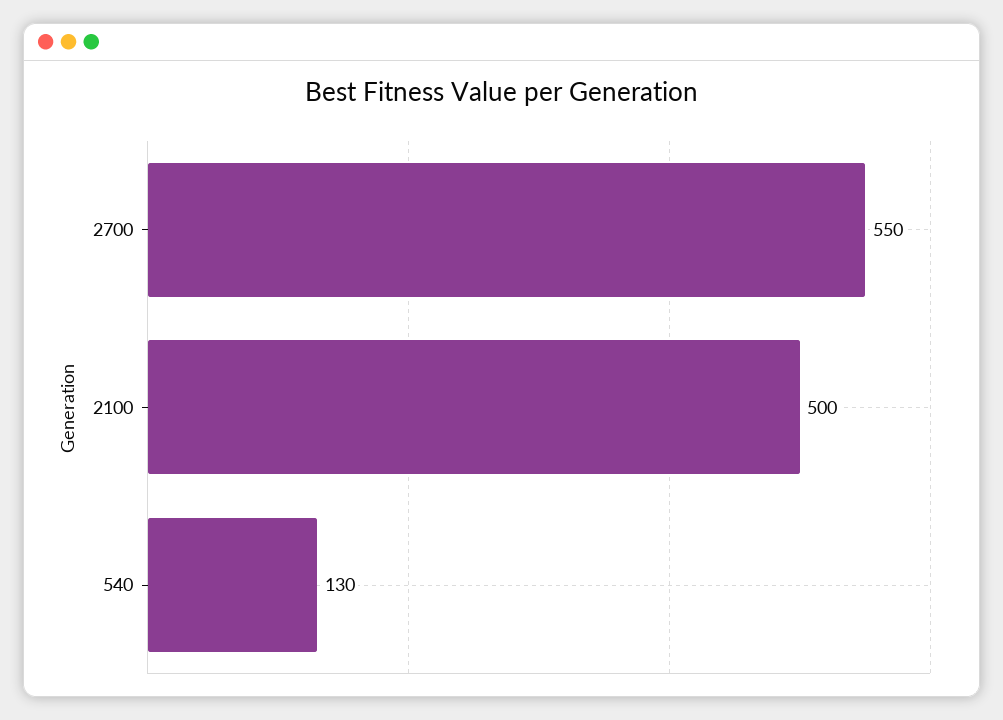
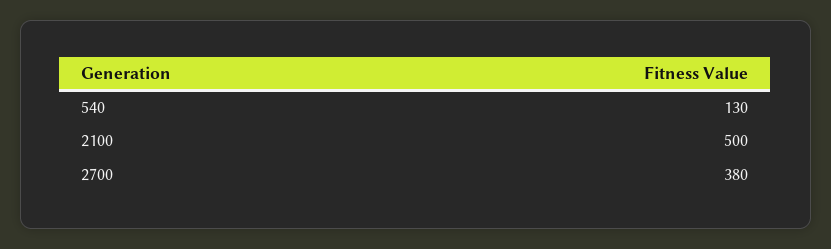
2700: 550 -> 380

